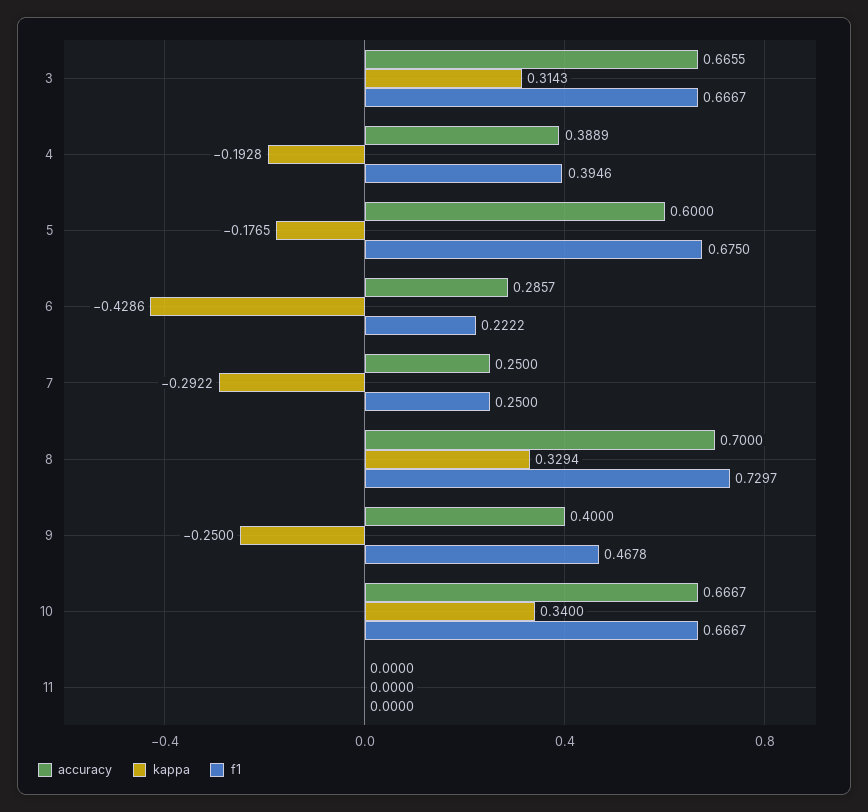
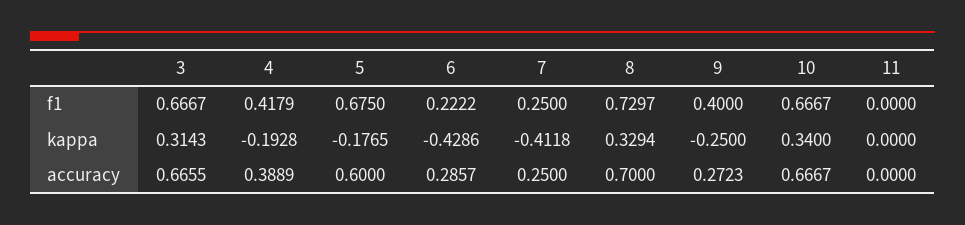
f1, 4: 0.3946 -> 0.4179
kappa, 7: -0.2922 -> -0.4118
accuracy, 9: 0.4 -> 0.2723
f1, 9: 0.4678 -> 0.4

